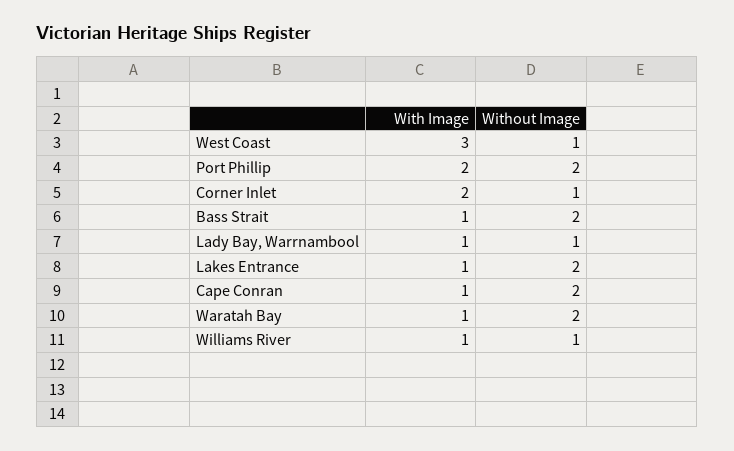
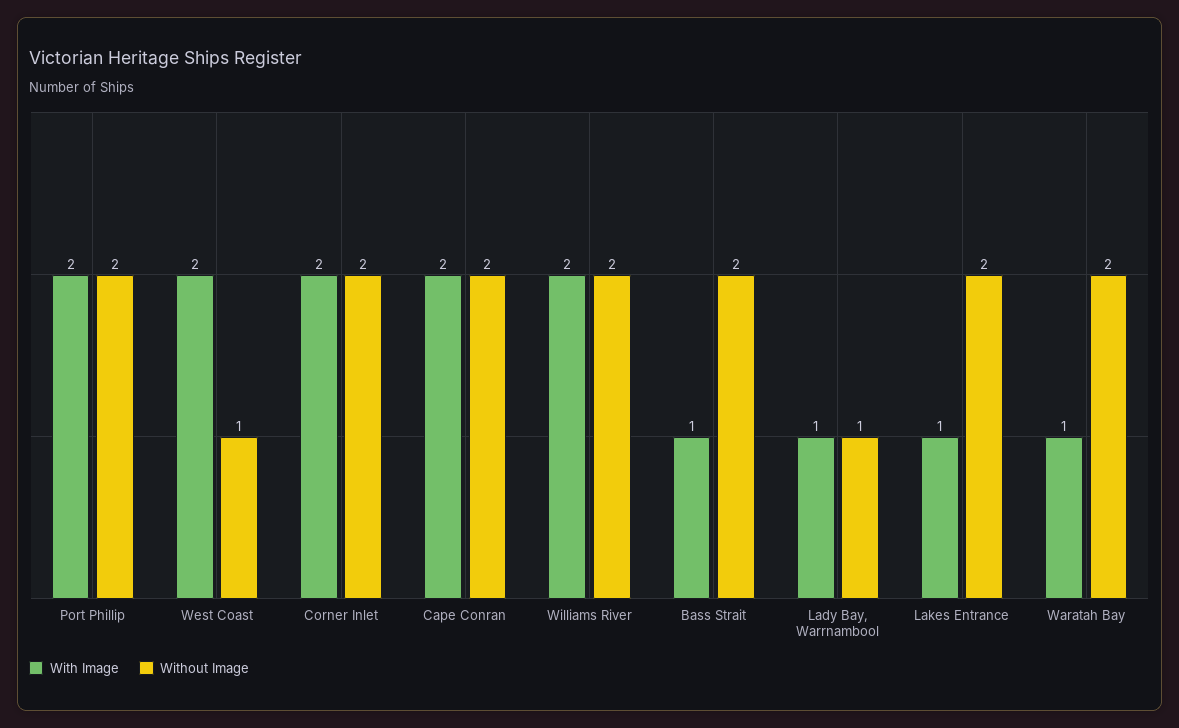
With Image, West Coast: 3 -> 2
Without Image, Corner Inlet: 1 -> 2
With Image, Cape Conran: 1 -> 2
With Image, Williams River: 1 -> 2
Without Image, Williams River: 1 -> 2

